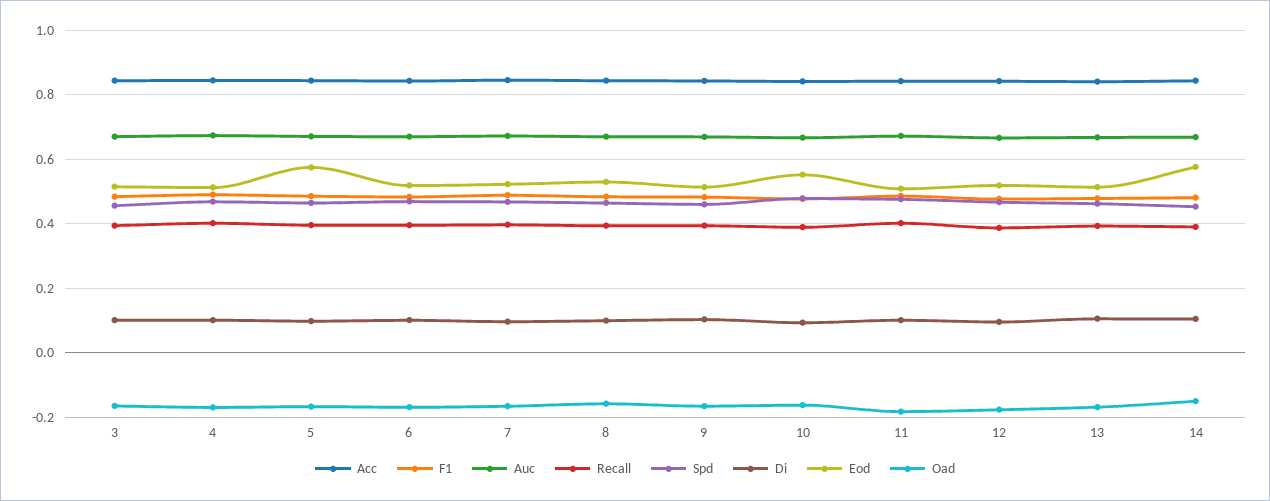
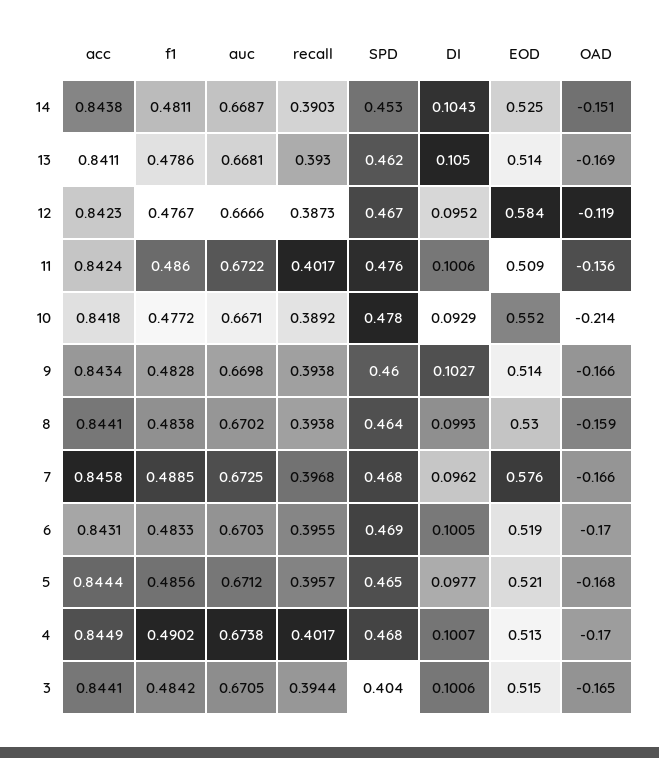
Spd, 3: 0.46 -> 0.404
Eod, 5: 0.58 -> 0.521
Eod, 7: 0.52 -> 0.576
Oad, 10: -0.16 -> -0.214
Oad, 11: -0.18 -> -0.136
Eod, 12: 0.52 -> 0.584
Oad, 12: -0.18 -> -0.119
Eod, 14: 0.58 -> 0.525

